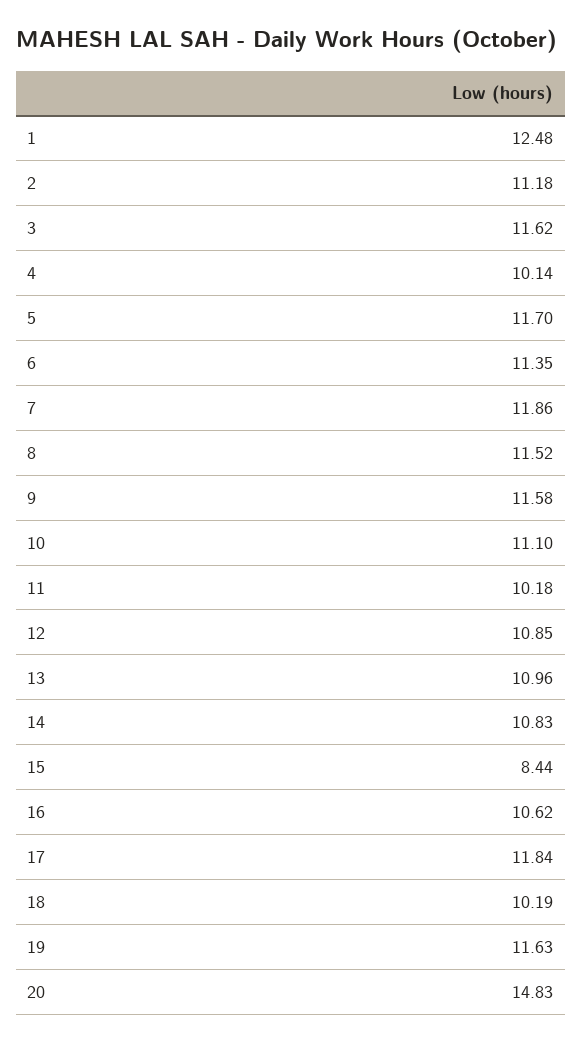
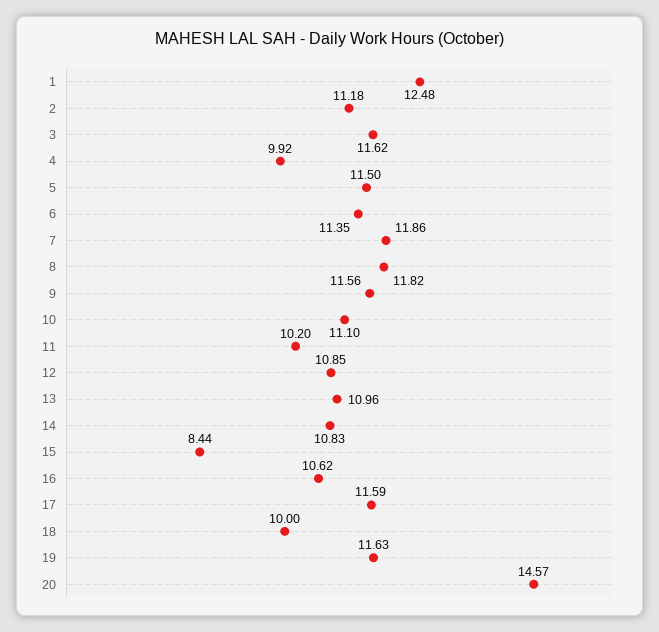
4: 10.14 -> 9.92
5: 11.7 -> 11.5
8: 11.52 -> 11.82
9: 11.58 -> 11.56
11: 10.18 -> 10.2
17: 11.84 -> 11.59
18: 10.19 -> 10
20: 14.83 -> 14.57

